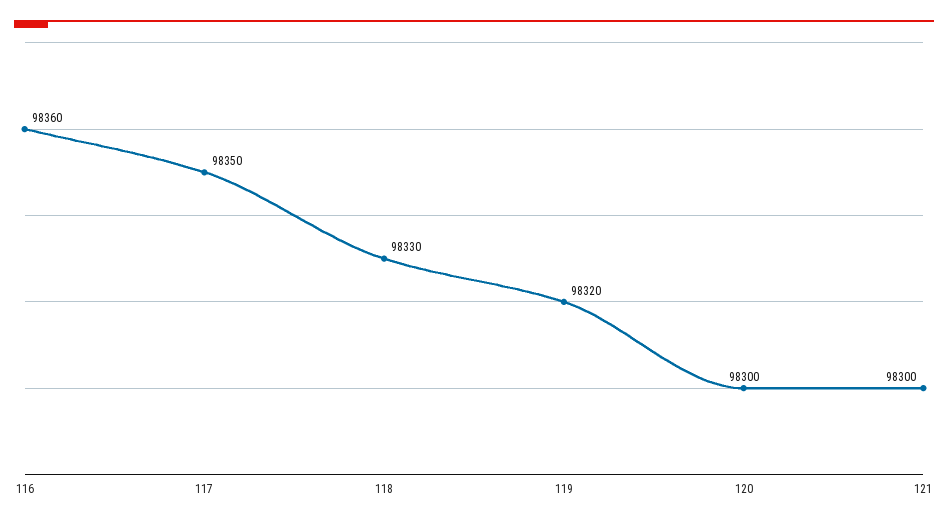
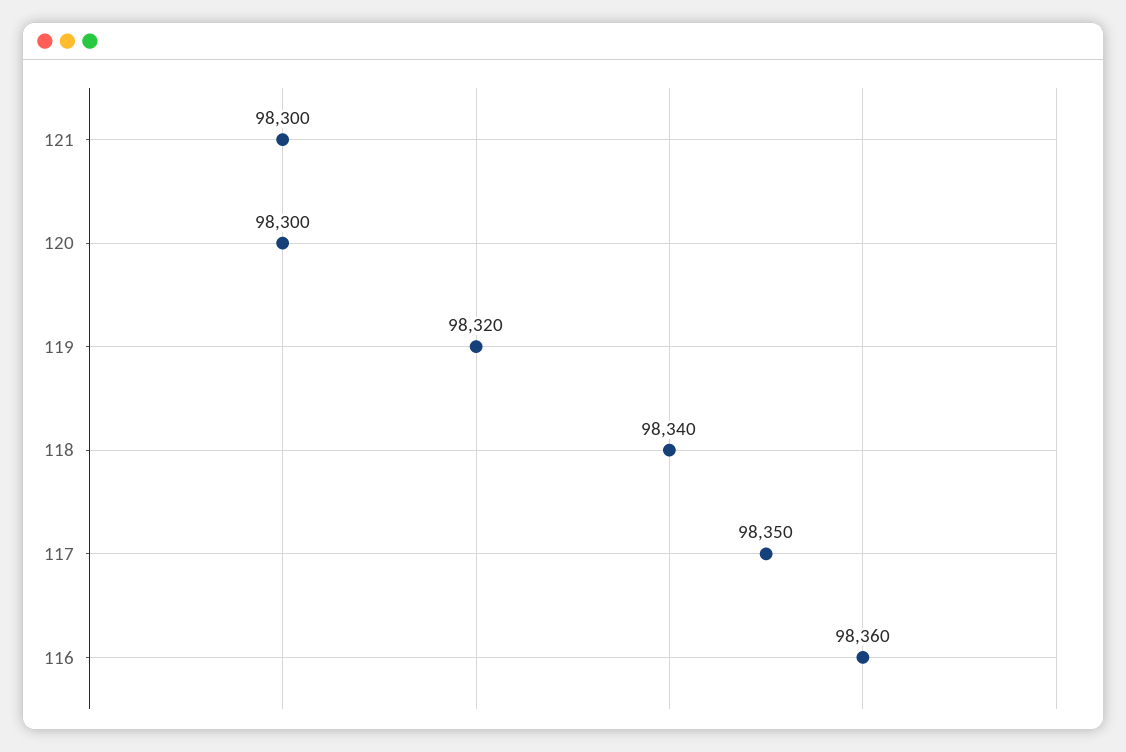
118: 98330 -> 98340

